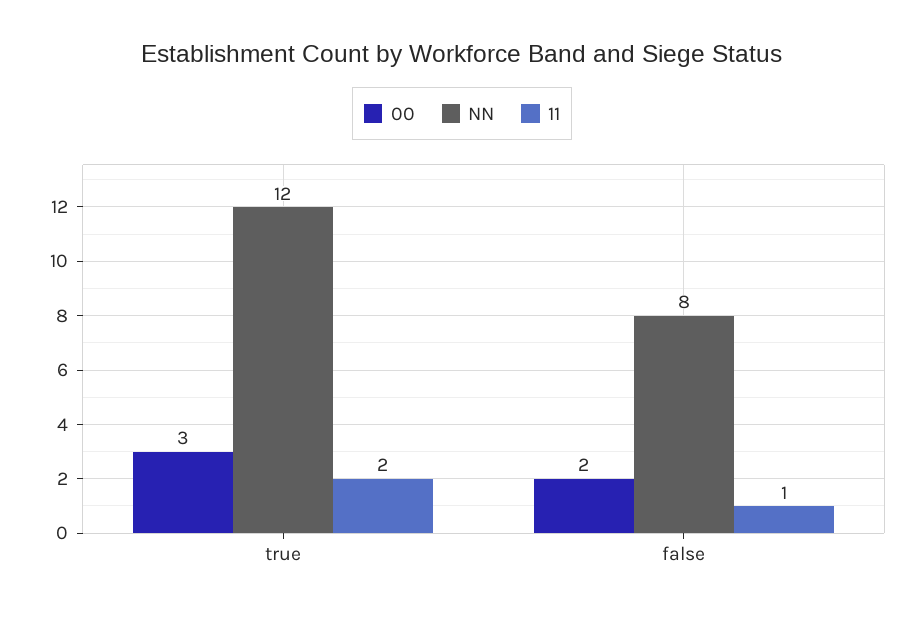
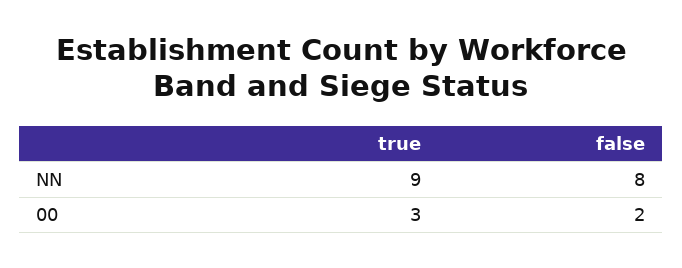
NN, true: 12 -> 9
11, true: 2 -> none
11, false: 1 -> none

